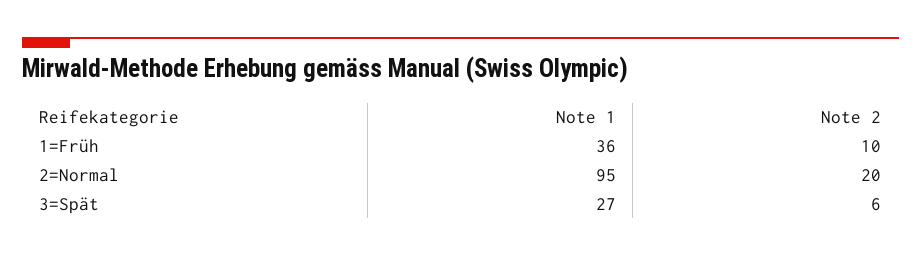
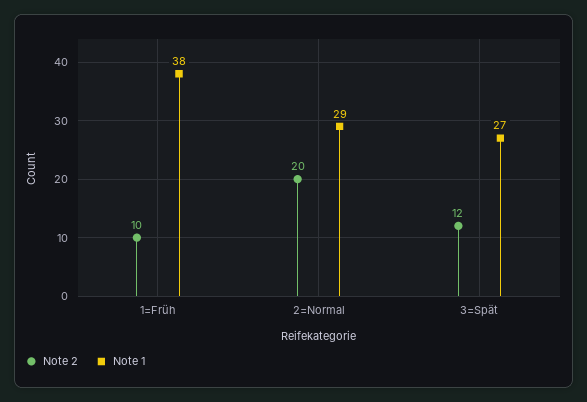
Note 1, 1=Früh: 36 -> 38
Note 1, 2=Normal: 95 -> 29
Note 2, 3=Spät: 6 -> 12

